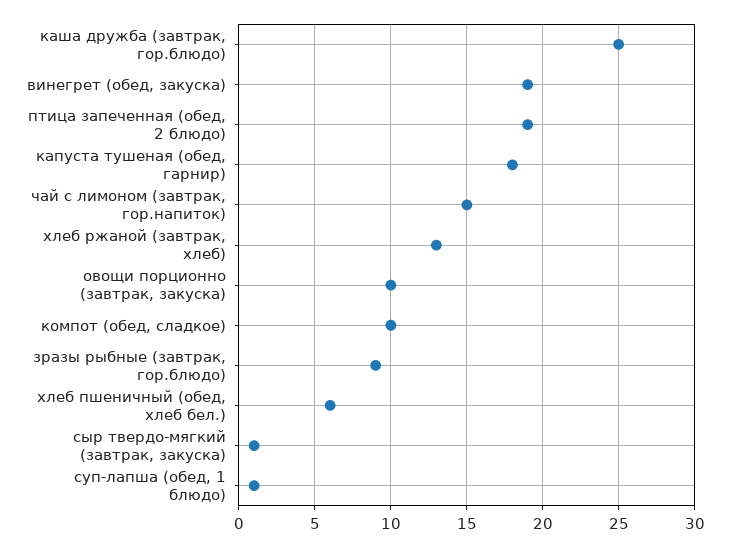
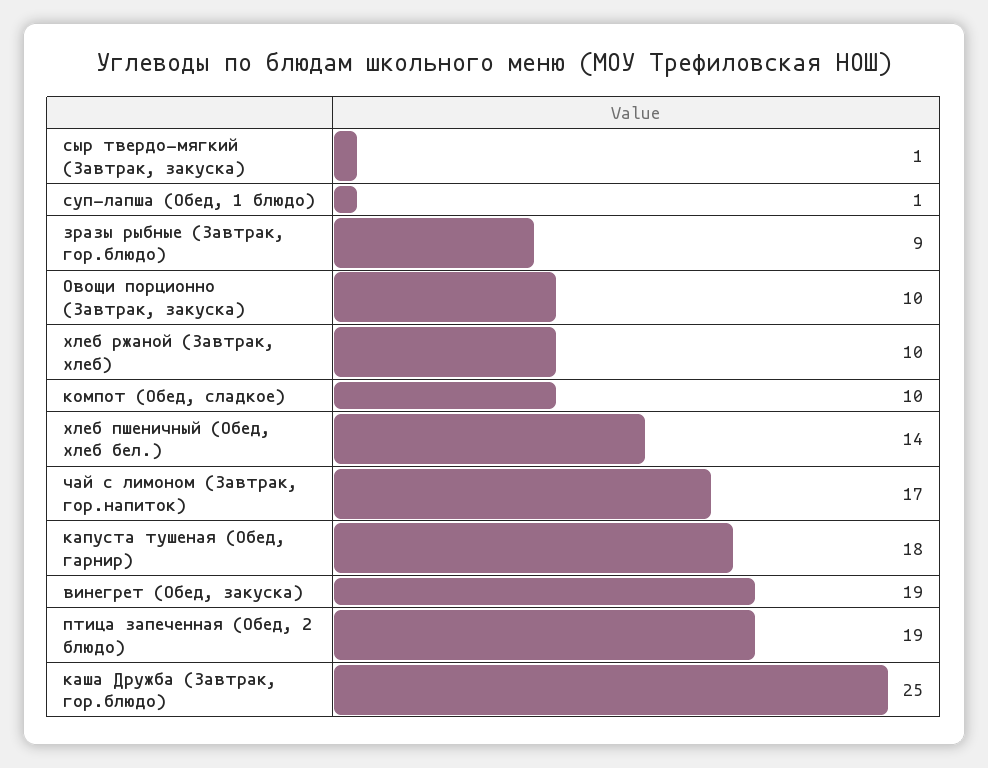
чай с лимоном (завтрак, гор.напиток): 15 -> 17
хлеб ржаной (завтрак, хлеб): 13 -> 10
хлеб пшеничный (обед, хлеб бел.): 6 -> 14

